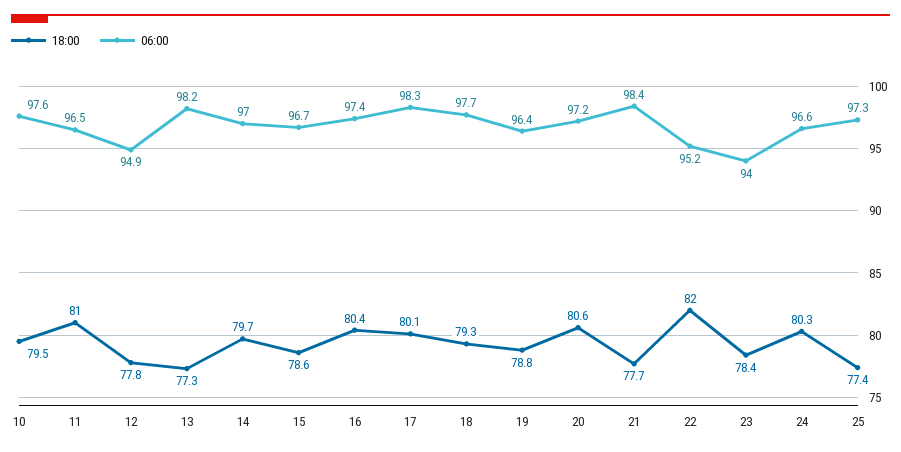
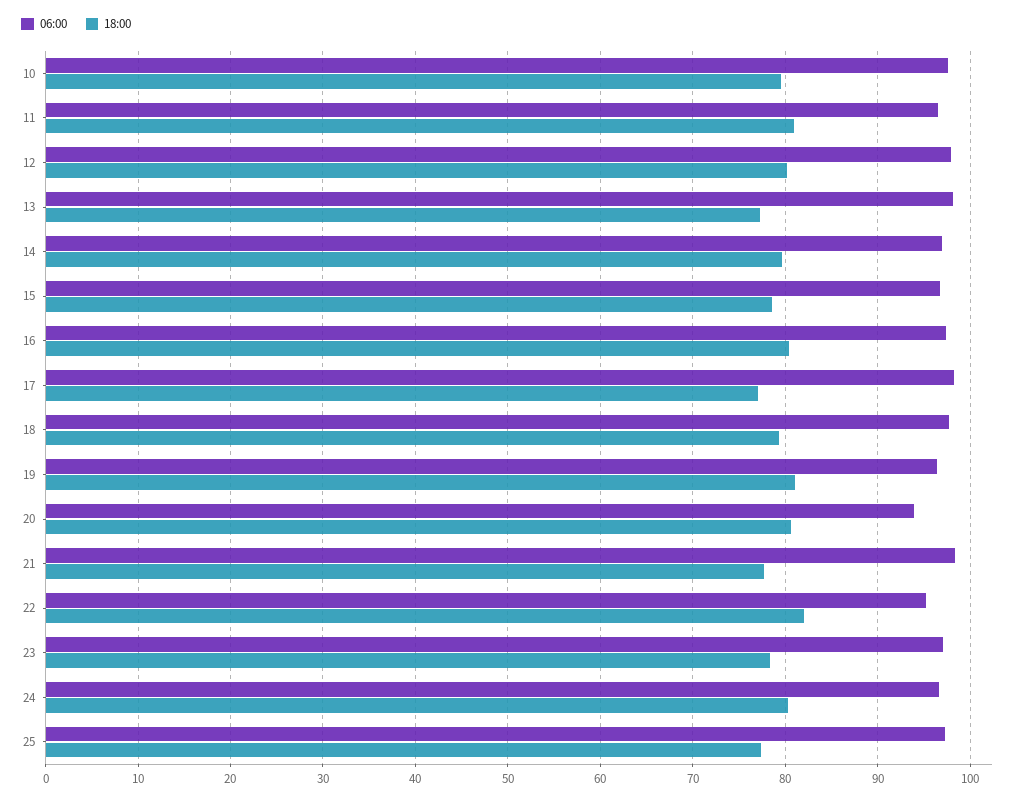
18:00, 12: 77.8 -> 80
06:00, 12: 94.9 -> 98
18:00, 17: 80.1 -> 77
18:00, 19: 78.8 -> 81
06:00, 20: 97.2 -> 94
06:00, 23: 94 -> 97

